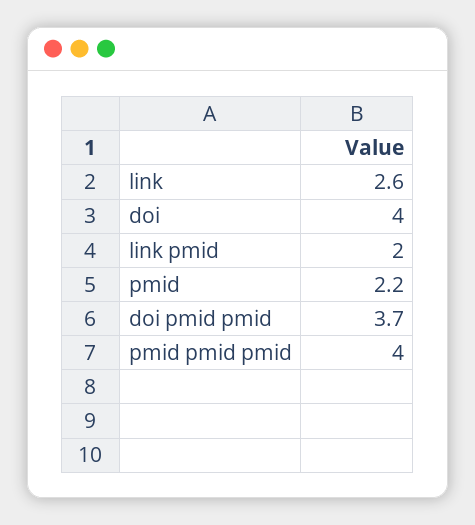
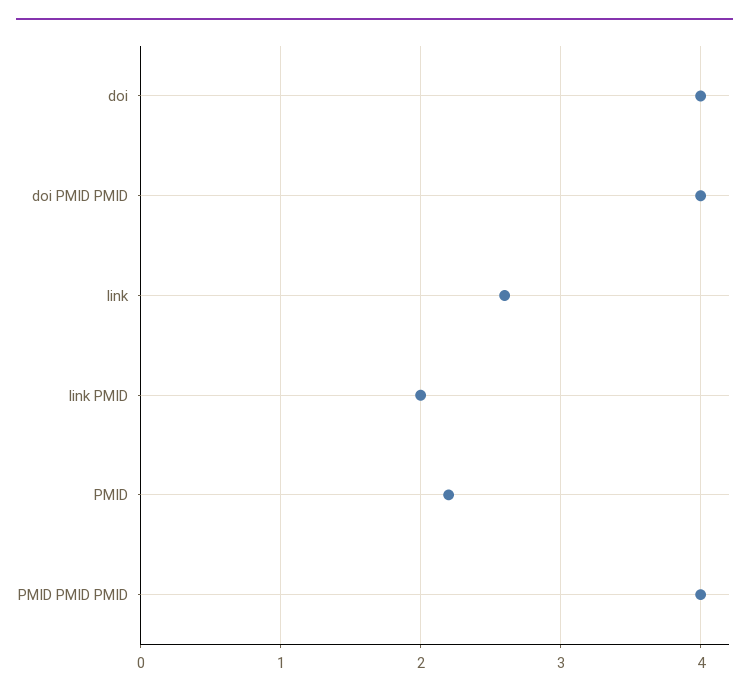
doi pmid pmid: 3.7 -> 4

